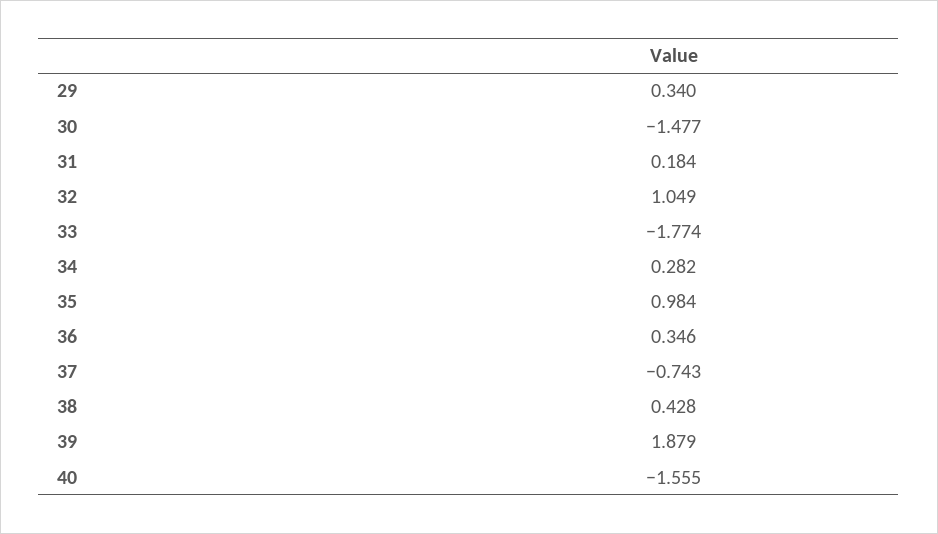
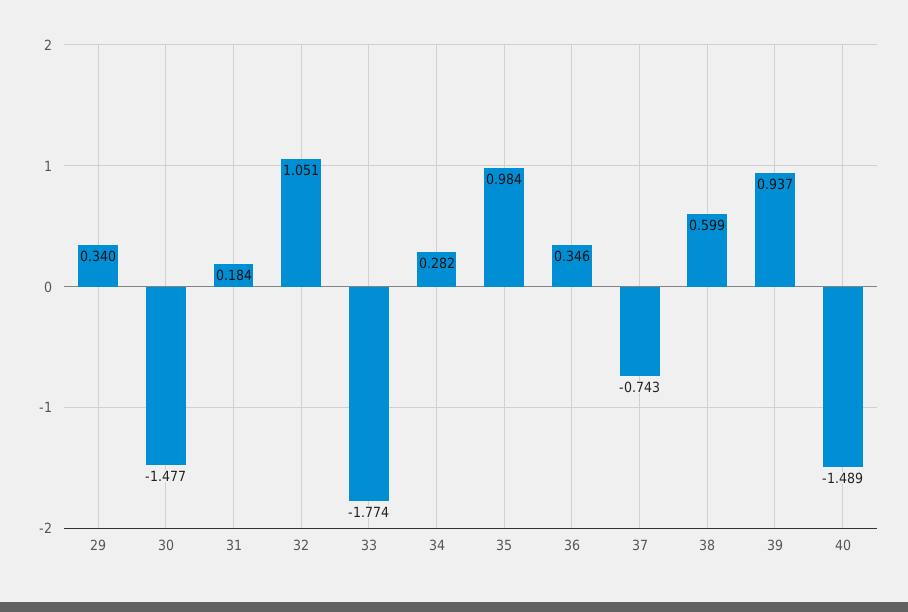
32: 1.049 -> 1.051
38: 0.428 -> 0.599
39: 1.879 -> 0.937
40: -1.555 -> -1.489

